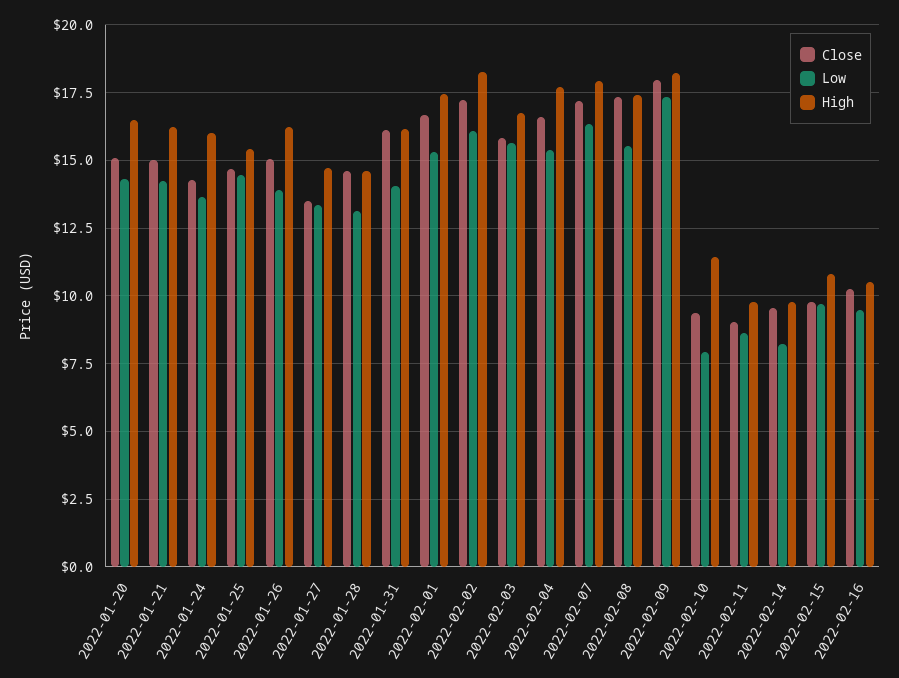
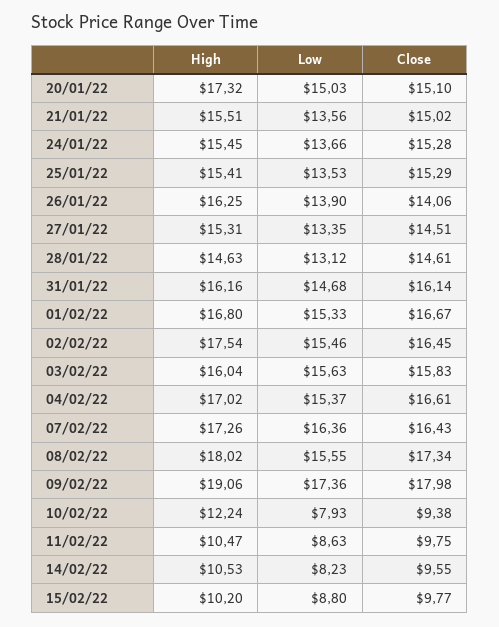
Low, 2022-01-20: 14.25 -> 15.03
High, 2022-01-20: 16.5 -> 17.32
Low, 2022-01-21: 14.25 -> 13.56
High, 2022-01-21: 16.25 -> 15.51
Close, 2022-01-24: 14.25 -> 15.28
High, 2022-01-24: 16 -> 15.45
Close, 2022-01-25: 14.75 -> 15.29
Low, 2022-01-25: 14.5 -> 13.53
Close, 2022-01-26: 15 -> 14.06
Close, 2022-01-27: 13.5 -> 14.51
High, 2022-01-27: 14.75 -> 15.31
Low, 2022-01-31: 14 -> 14.68
High, 2022-02-01: 17.5 -> 16.8
Close, 2022-02-02: 17.25 -> 16.45
Low, 2022-02-02: 16 -> 15.46
High, 2022-02-02: 18.25 -> 17.54
High, 2022-02-03: 16.75 -> 16.04
High, 2022-02-04: 17.75 -> 17.02
Close, 2022-02-07: 17.25 -> 16.43
High, 2022-02-07: 18 -> 17.26
High, 2022-02-08: 17.5 -> 18.02
High, 2022-02-09: 18.25 -> 19.06
High, 2022-02-10: 11.5 -> 12.24
Close, 2022-02-11: 9 -> 9.75
High, 2022-02-11: 9.75 -> 10.47
High, 2022-02-14: 9.75 -> 10.53
Low, 2022-02-15: 9.75 -> 8.8
High, 2022-02-15: 10.75 -> 10.2
Close, 2022-02-16: 10.25 -> none
Low, 2022-02-16: 9.5 -> none
High, 2022-02-16: 10.5 -> none

